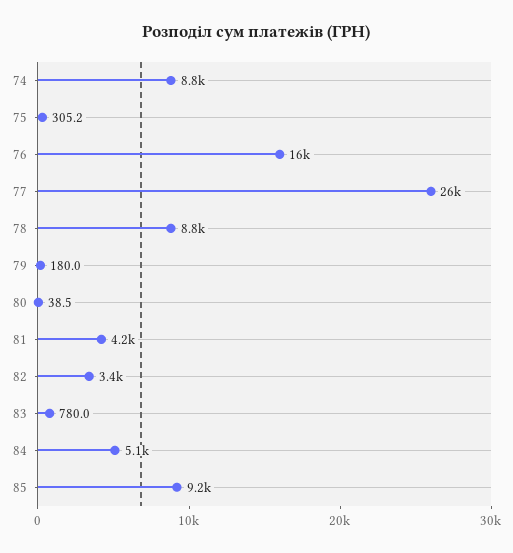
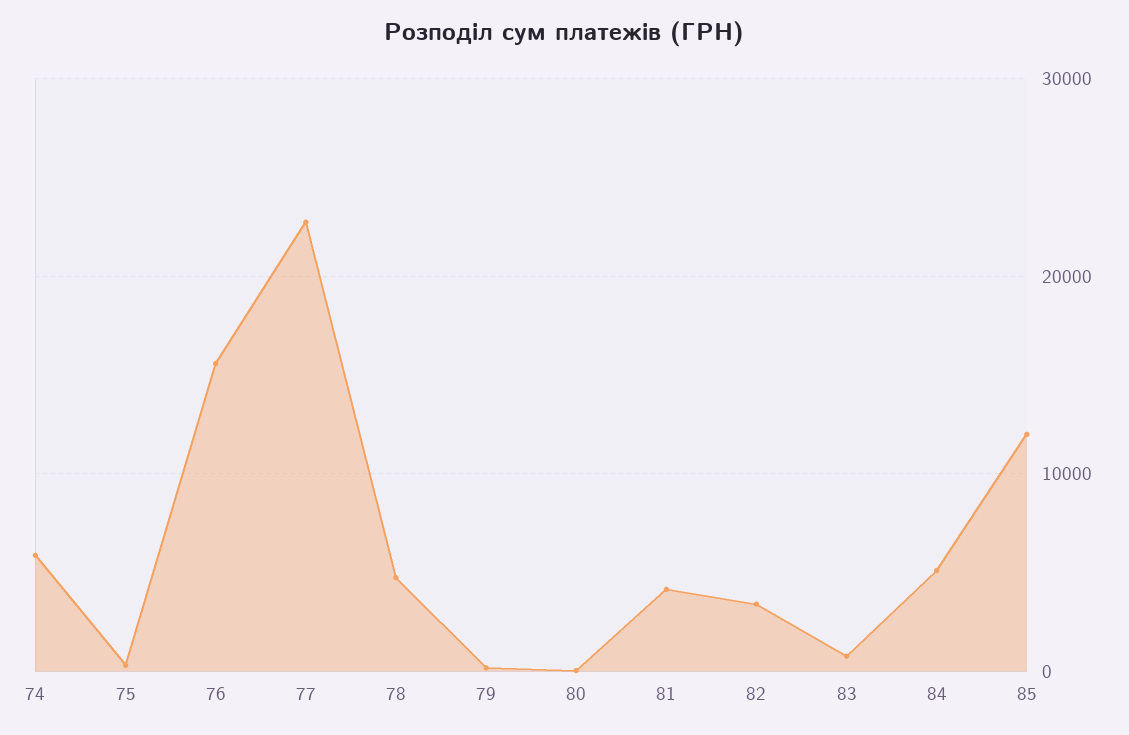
74: 8800 -> 6000
77: 26000 -> 23000
78: 8800 -> 5000
85: 9200 -> 12000

